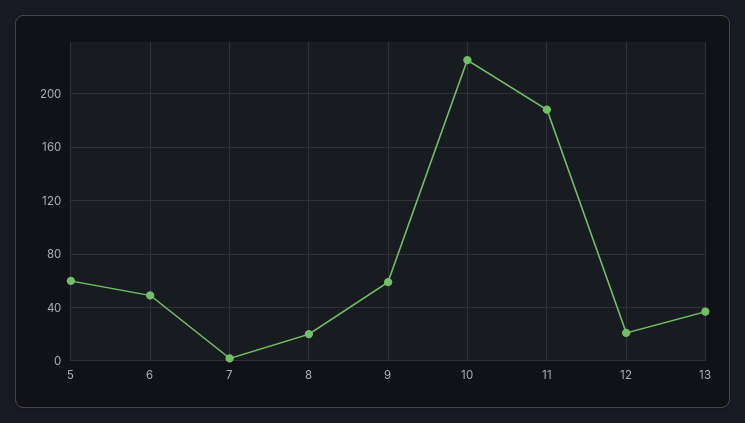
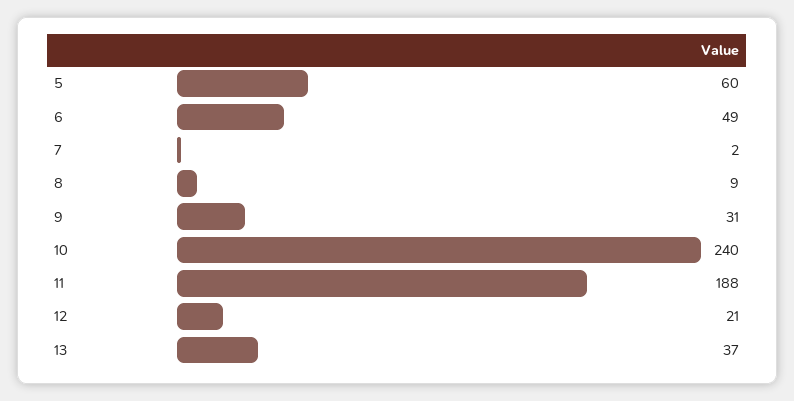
8: 20 -> 9
9: 60 -> 31
10: 225 -> 240

